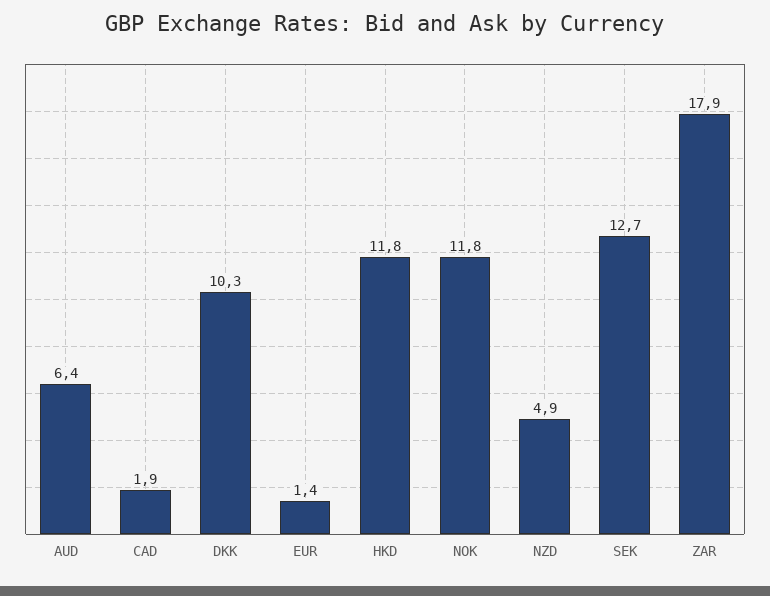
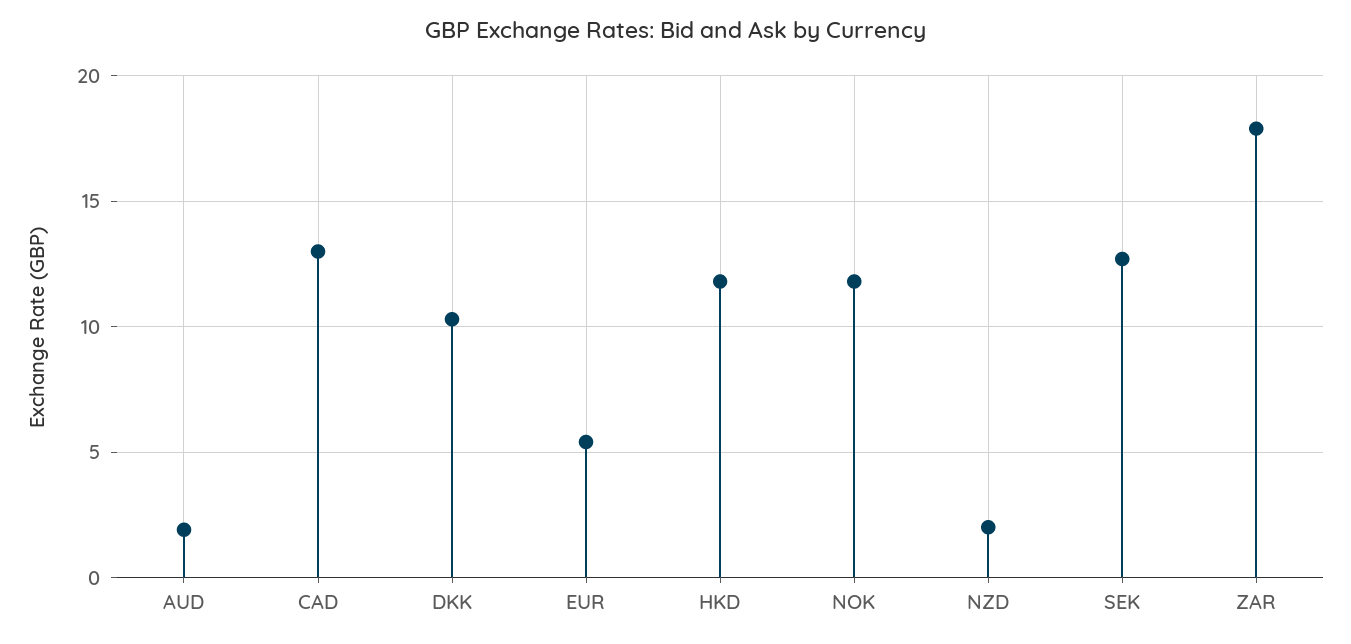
AUD: 6.4 -> 2
CAD: 1.9 -> 13
EUR: 1.4 -> 5.5
NZD: 4.9 -> 2

